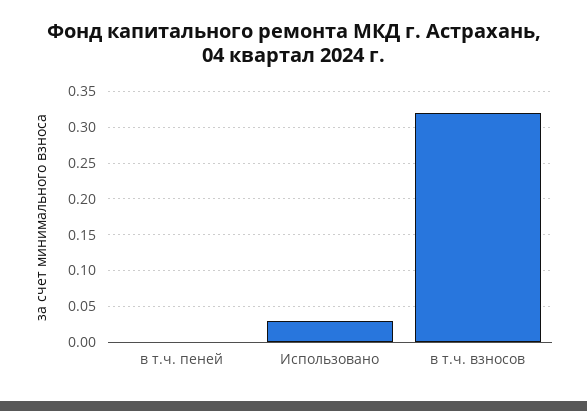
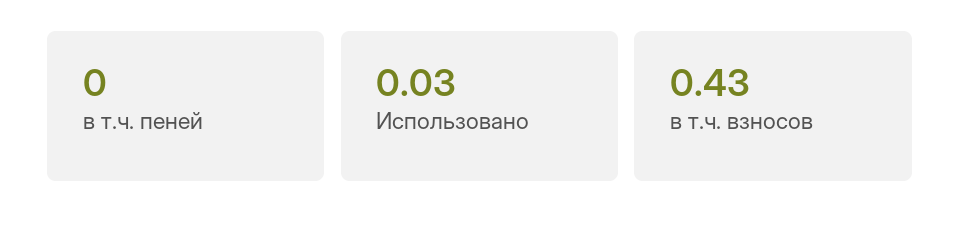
в т.ч. взносов: 0.32 -> 0.43

